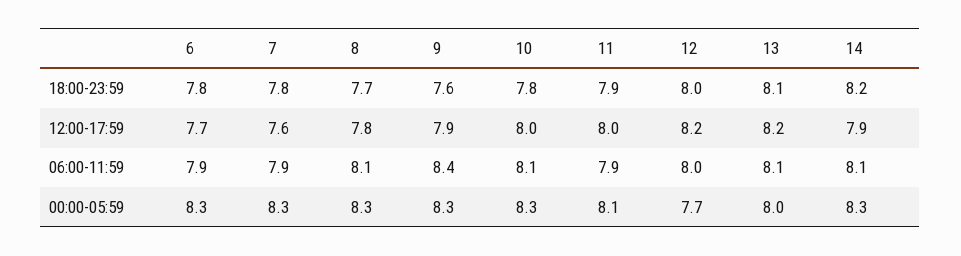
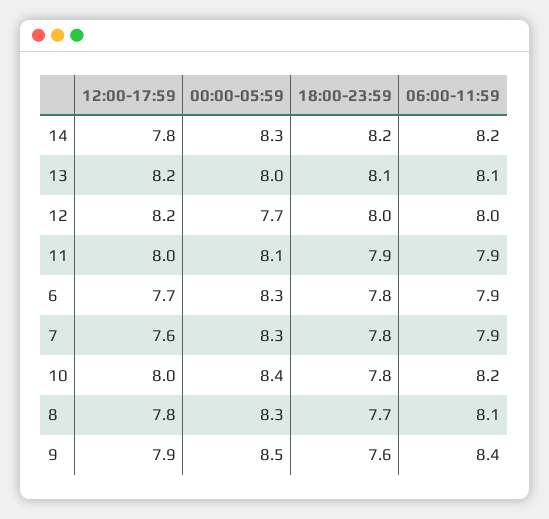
14, 12:00-17:59: 7.9 -> 7.8
10, 06:00-11:59: 8.1 -> 8.2
14, 06:00-11:59: 8.1 -> 8.2
9, 00:00-05:59: 8.3 -> 8.5
10, 00:00-05:59: 8.3 -> 8.4

